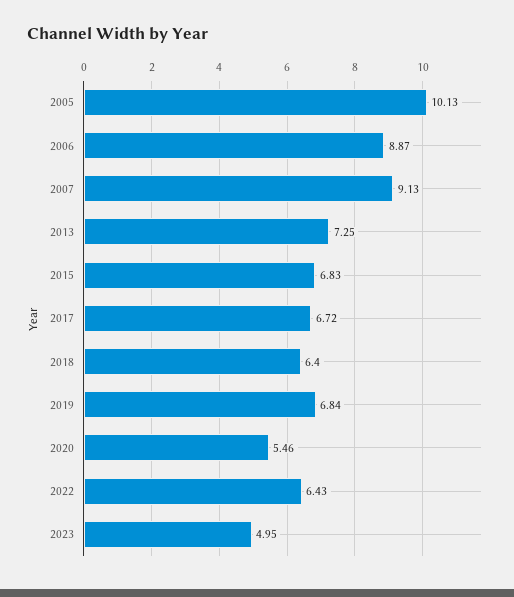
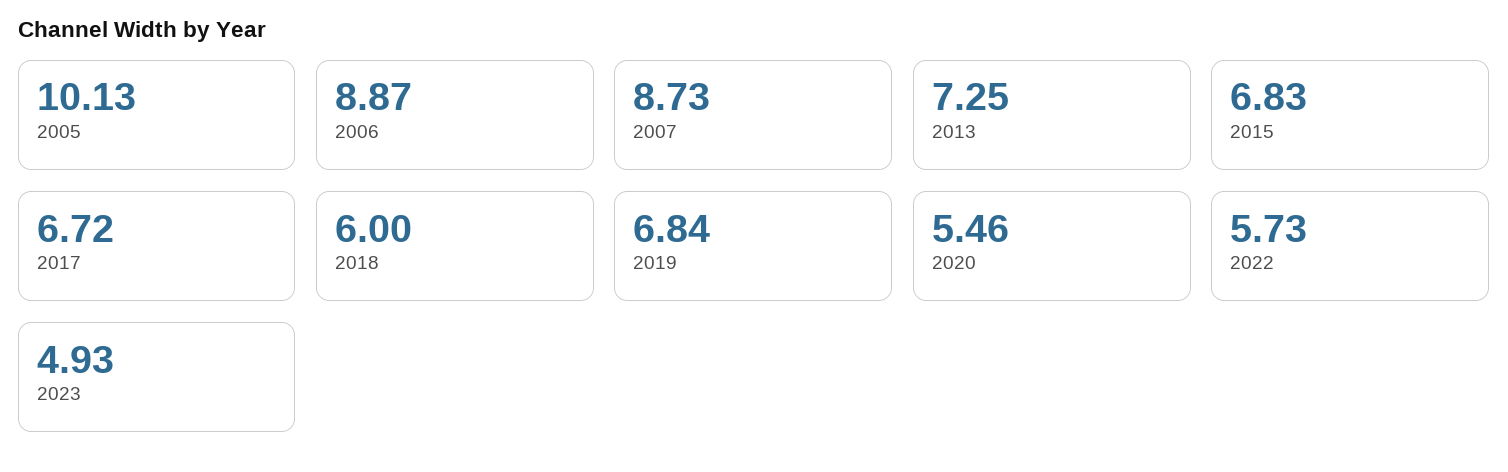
2007: 9.13 -> 8.73
2018: 6.4 -> 6
2022: 6.43 -> 5.73
2023: 4.95 -> 4.93

